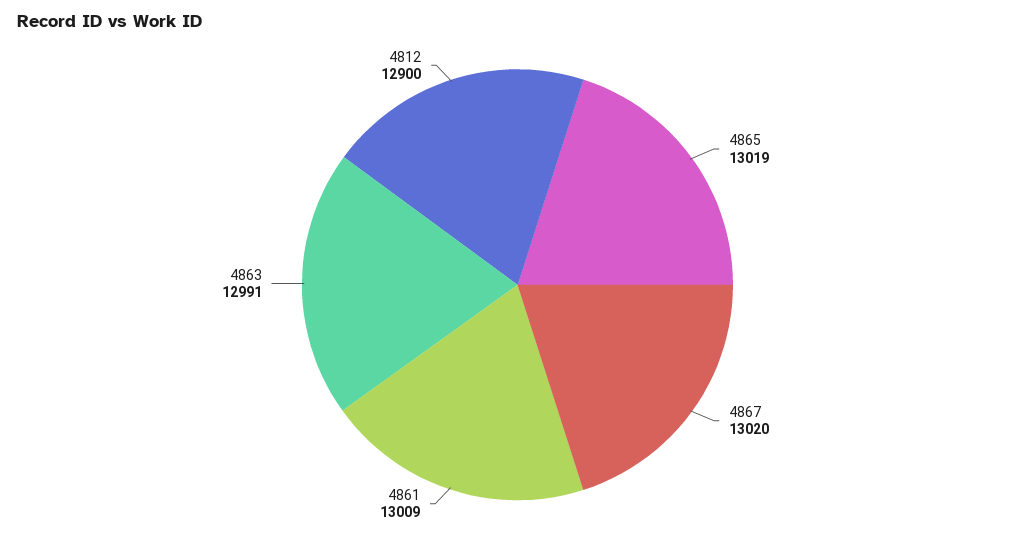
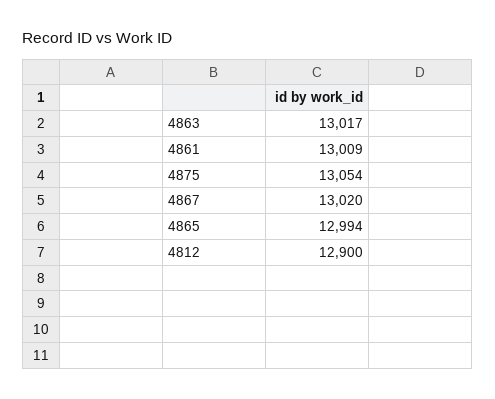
4865: 13019 -> 12994
4863: 12991 -> 13017
4875: none -> 13054

